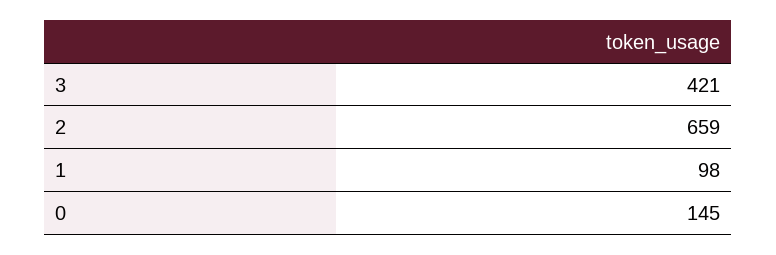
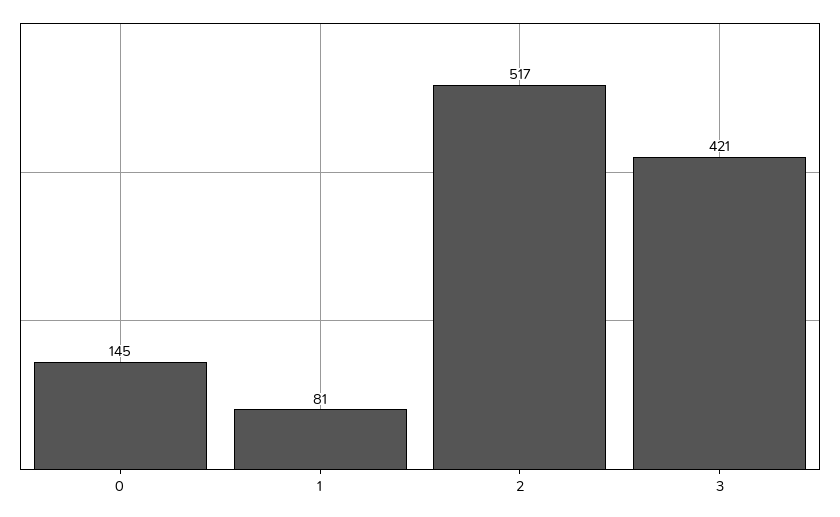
2: 659 -> 517
1: 98 -> 81

